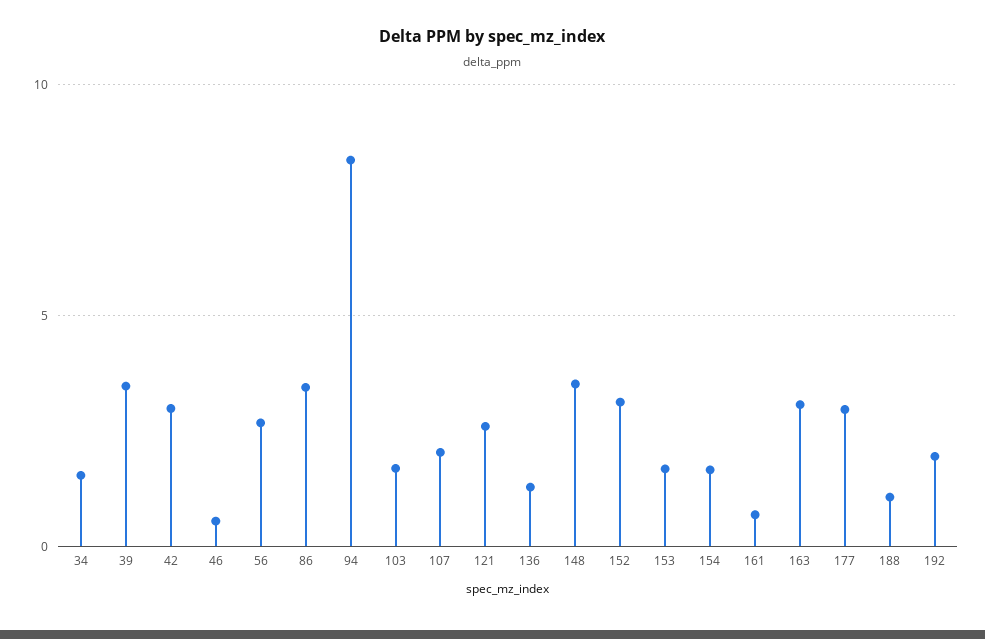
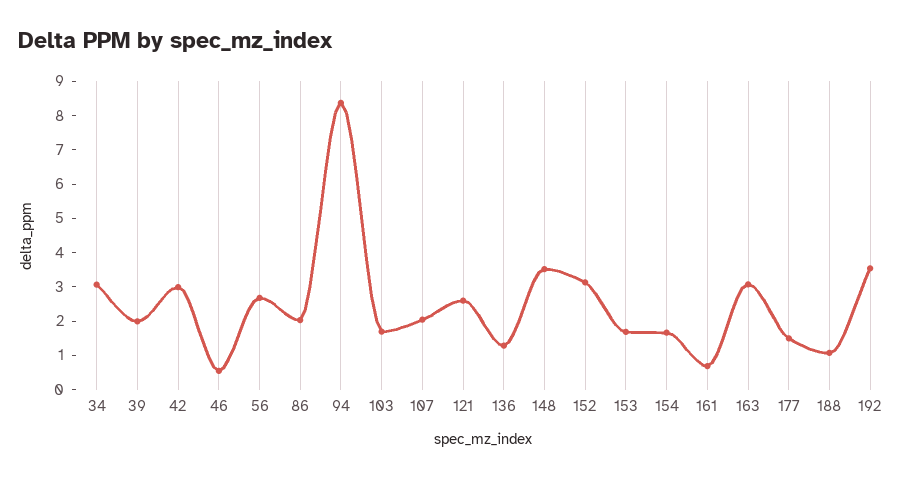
34: 1.5 -> 3
39: 3.5 -> 2
86: 3.5 -> 2
177: 3 -> 1.5
192: 2 -> 3.5

